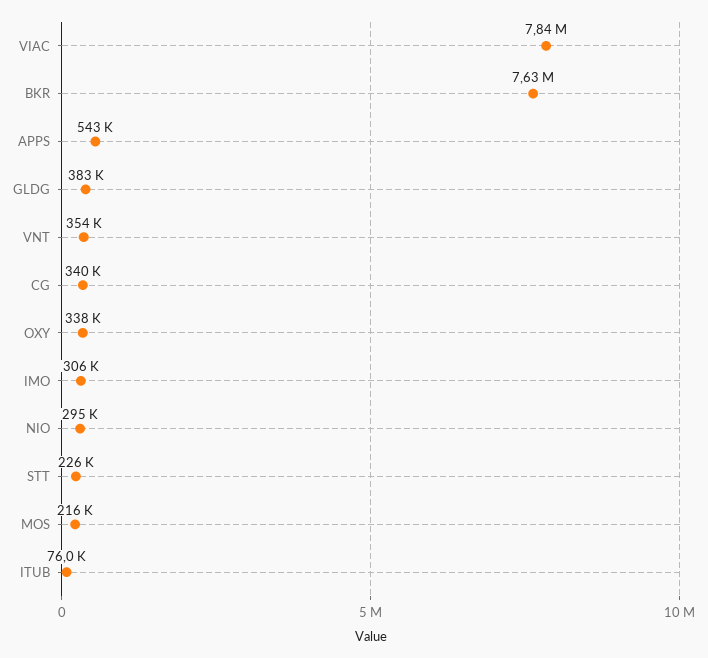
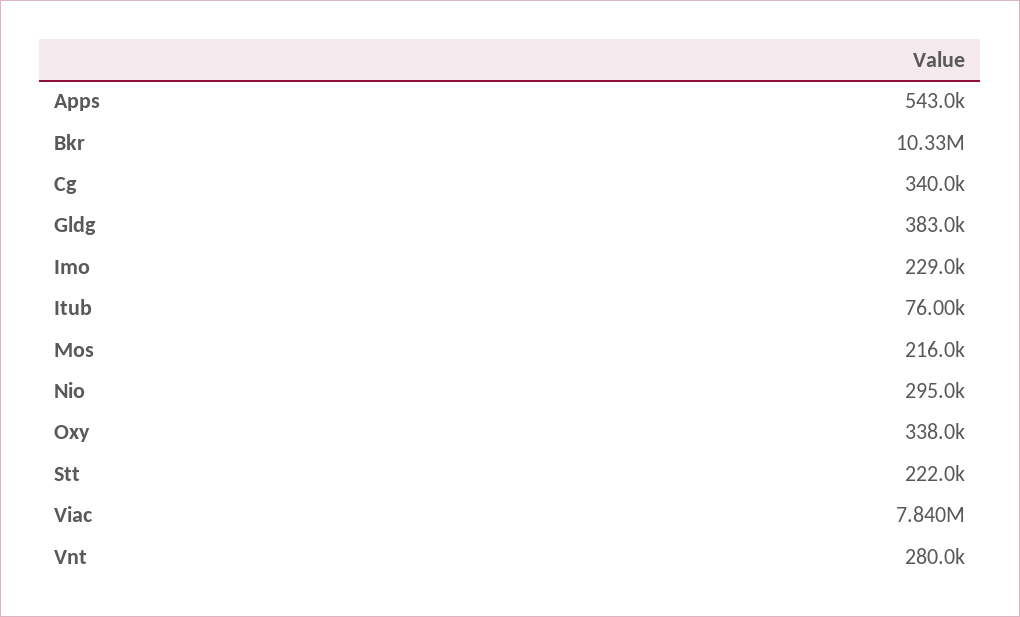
BKR: 7630000 -> 10330000
VNT: 354000 -> 280000
IMO: 306000 -> 229000
STT: 226000 -> 222000

